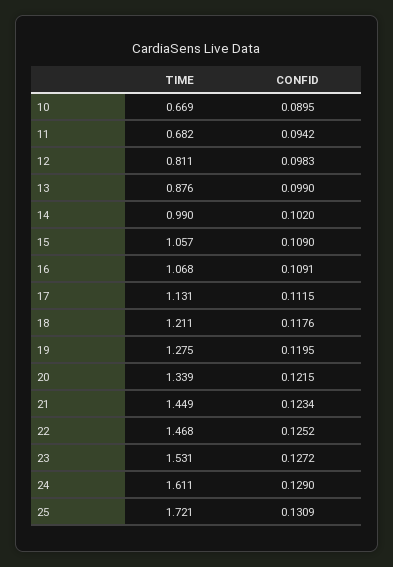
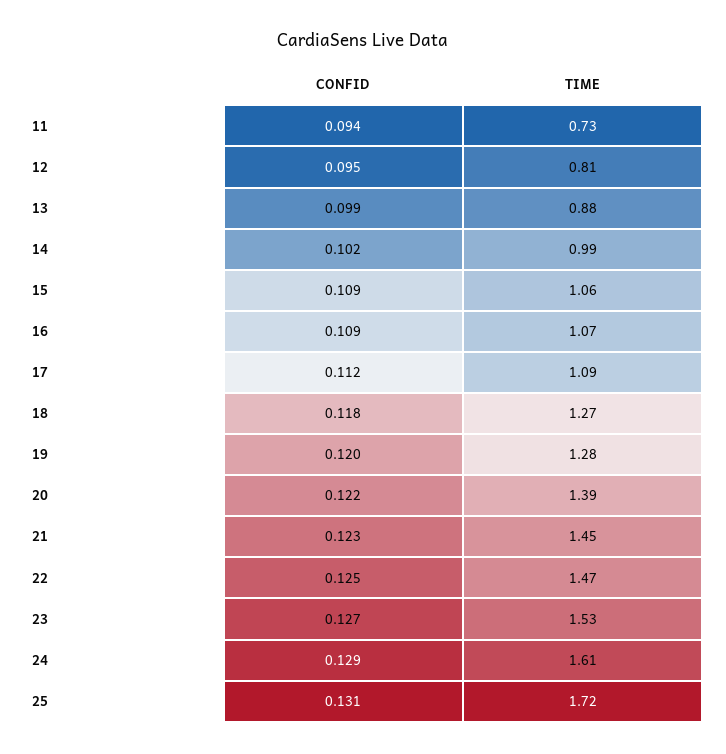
TIME, 10: 0.669 -> none
CONFID, 10: 0.0895 -> none
TIME, 11: 0.682 -> 0.73
CONFID, 12: 0.0983 -> 0.095
TIME, 17: 1.131 -> 1.09
TIME, 18: 1.211 -> 1.27
TIME, 20: 1.339 -> 1.39

